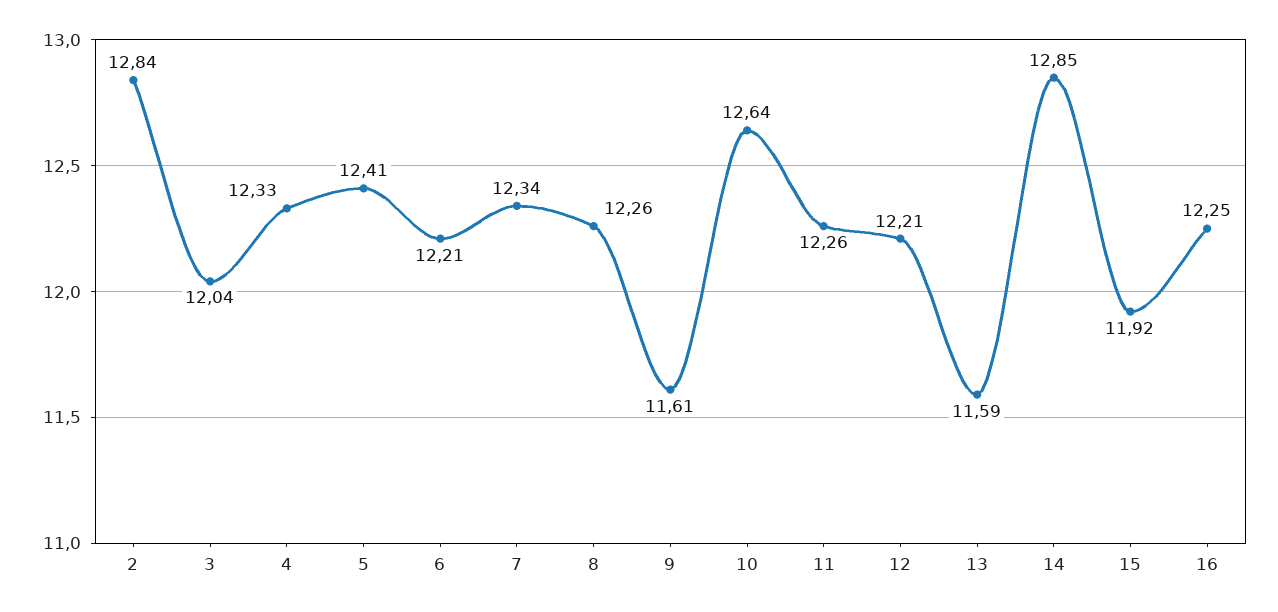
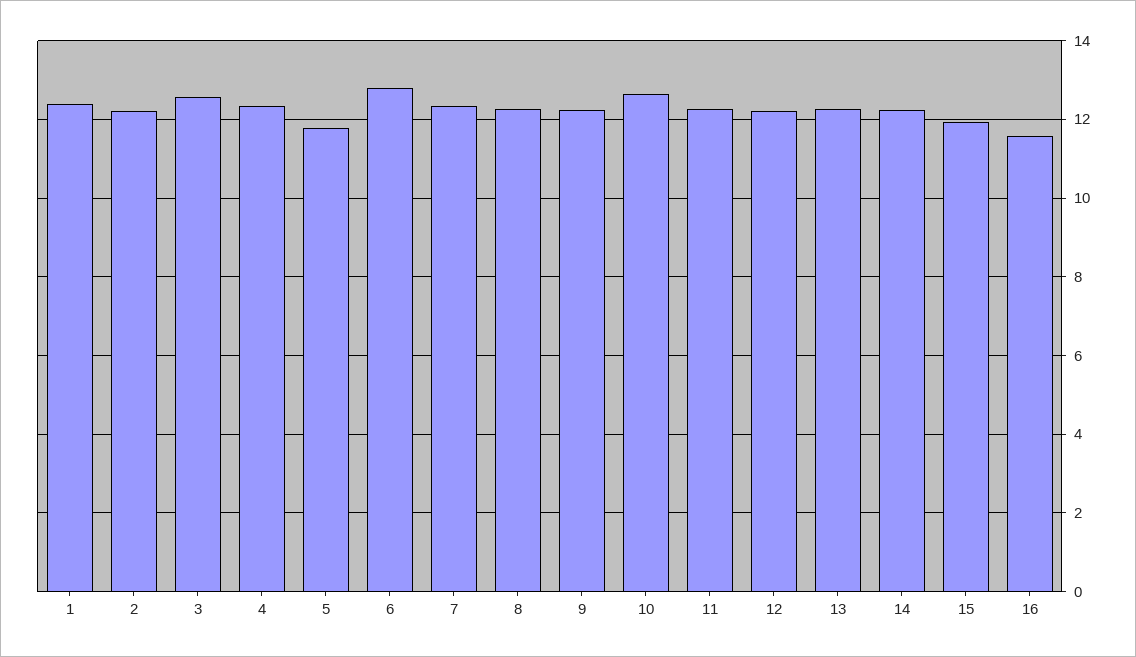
2: 12.84 -> 12.2
3: 12.04 -> 12.6
5: 12.41 -> 11.8
6: 12.21 -> 12.8
9: 11.61 -> 12.2
13: 11.59 -> 12.2
14: 12.85 -> 12.2
16: 12.25 -> 11.6
1: none -> 12.4

